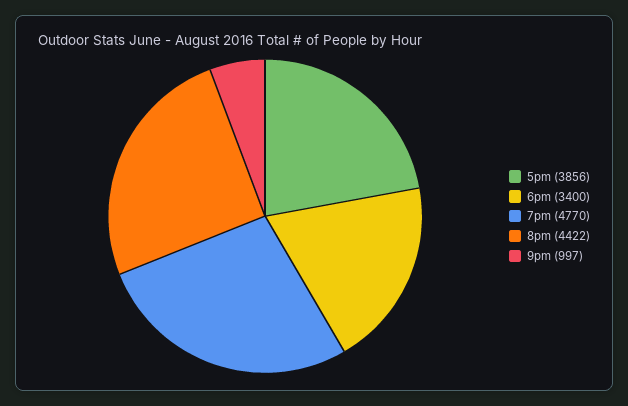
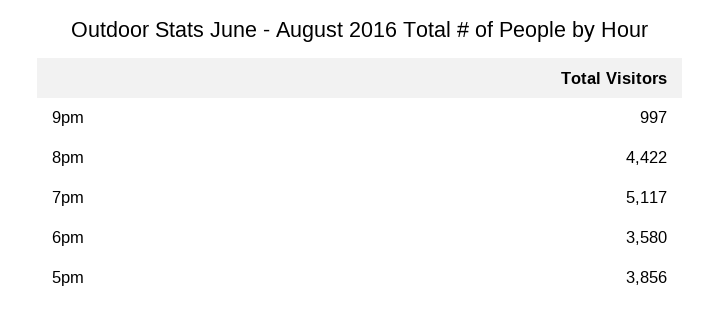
6pm: 3400 -> 3580
7pm: 4770 -> 5117

